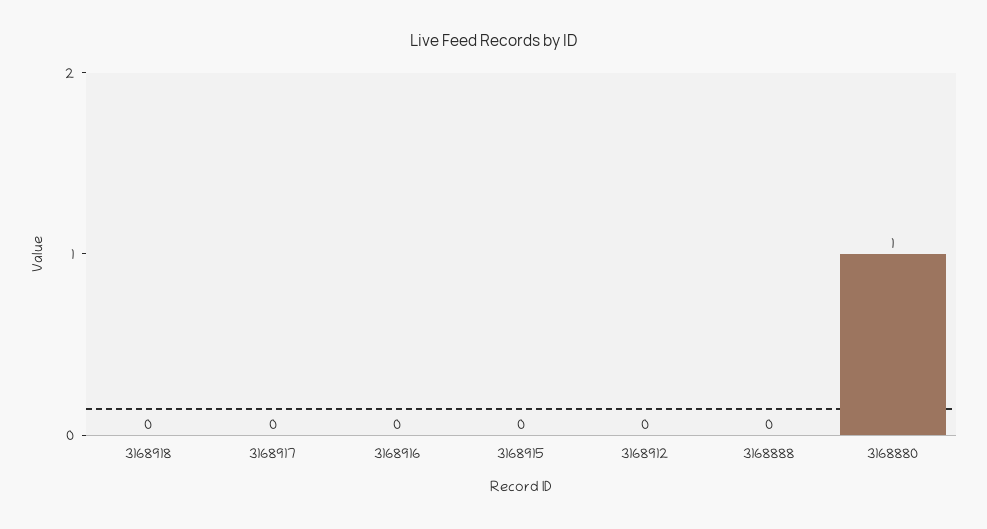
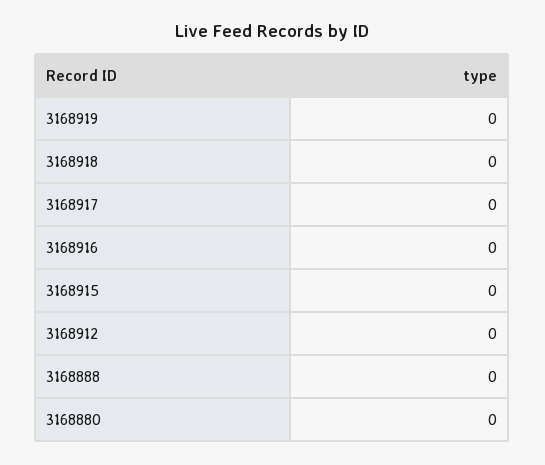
3168880: 1 -> 0
3168919: none -> 0

